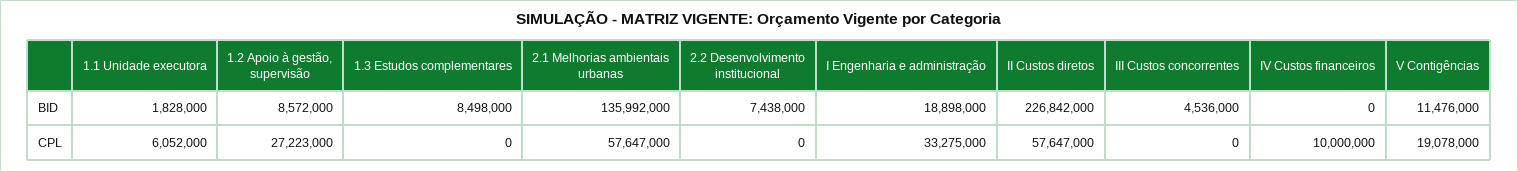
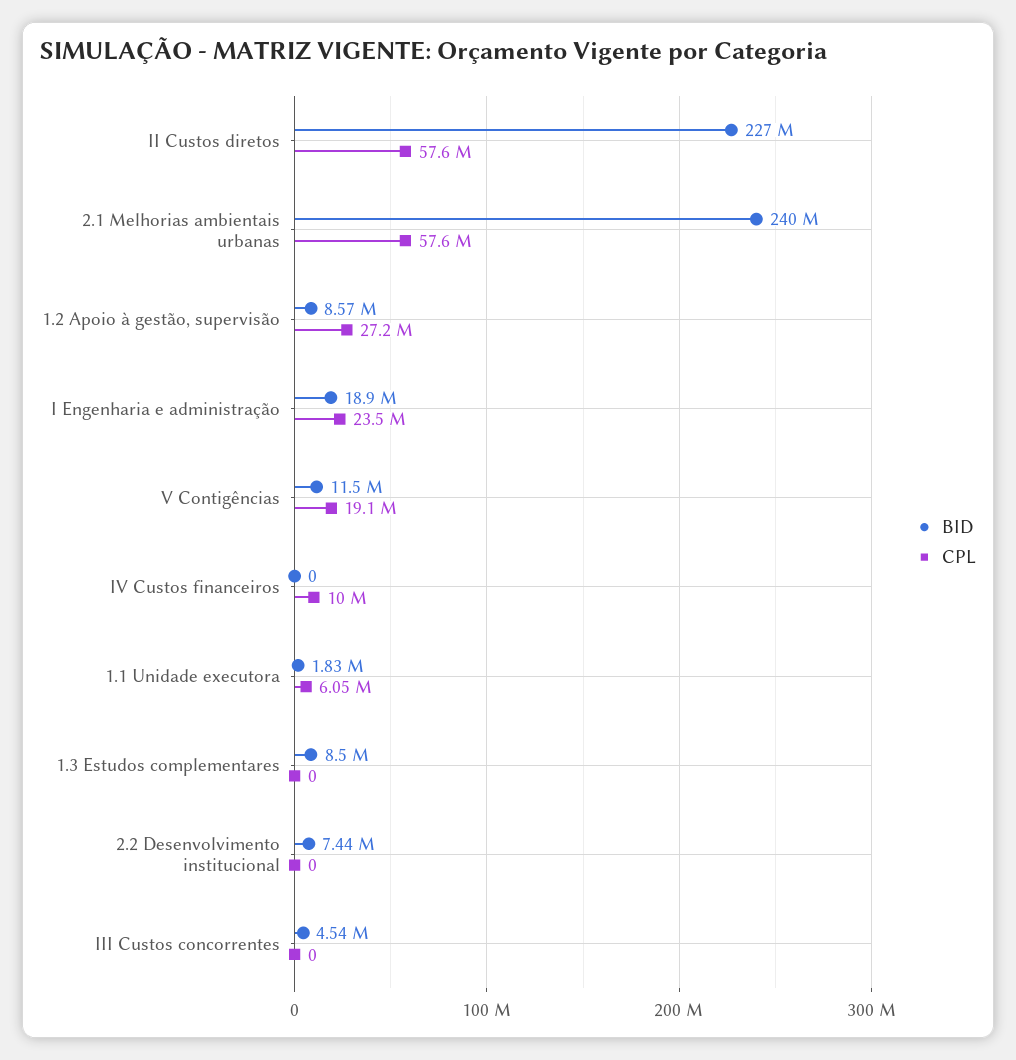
BID, 2.1 Melhorias ambientais urbanas: 135992000 -> 240000000
CPL, I Engenharia e administração: 33275000 -> 23500000

